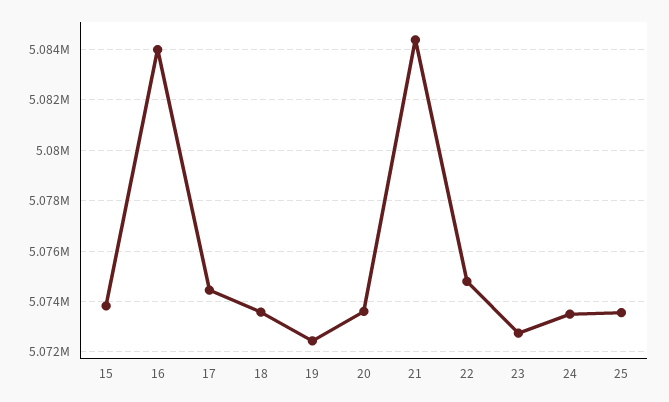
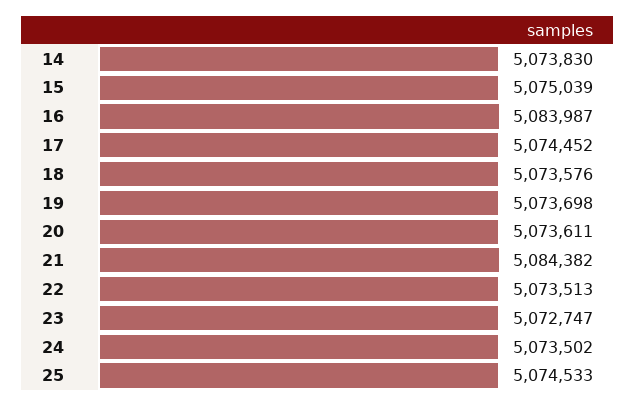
15: 5073750 -> 5075039
19: 5072500 -> 5073698
22: 5074750 -> 5073513
25: 5073500 -> 5074533
14: none -> 5073830

